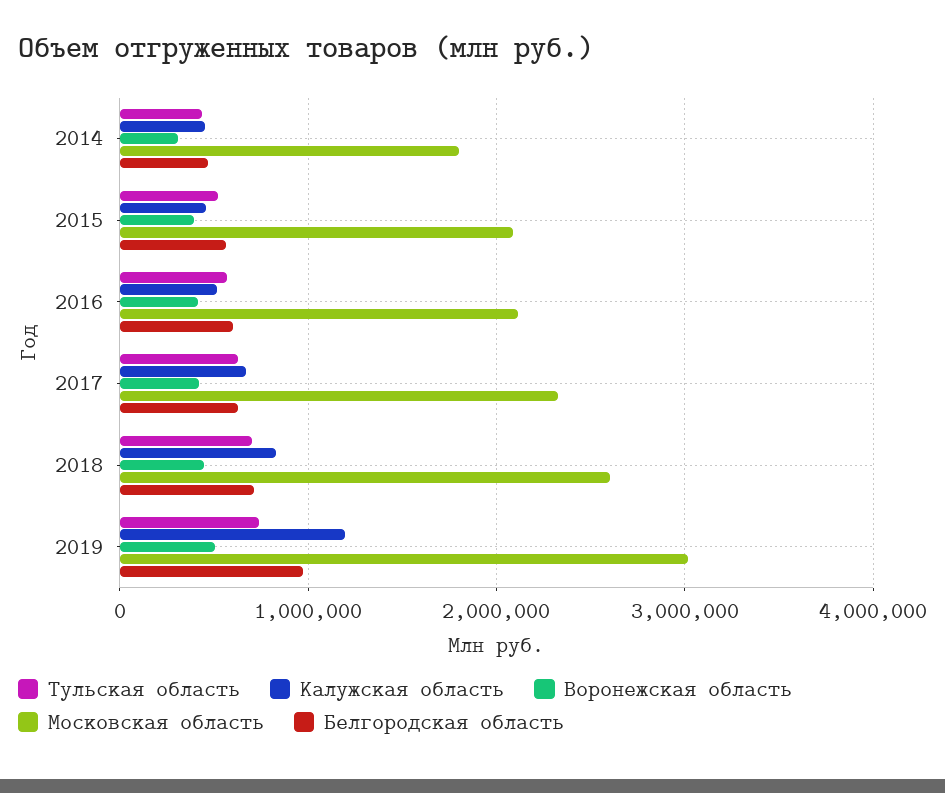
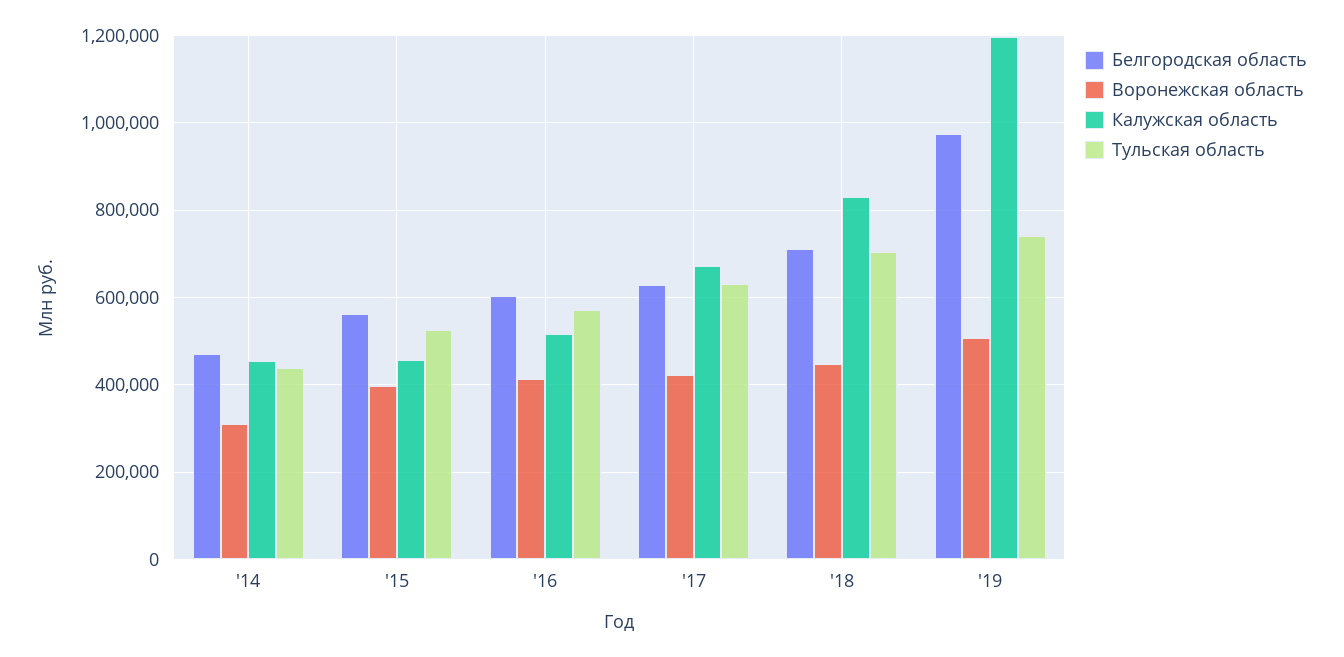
Московская область, 2014: 1800000 -> none
Московская область, 2015: 2100000 -> none
Московская область, 2016: 2100000 -> none
Московская область, 2017: 2300000 -> none
Московская область, 2018: 2600000 -> none
Московская область, 2019: 3000000 -> none

